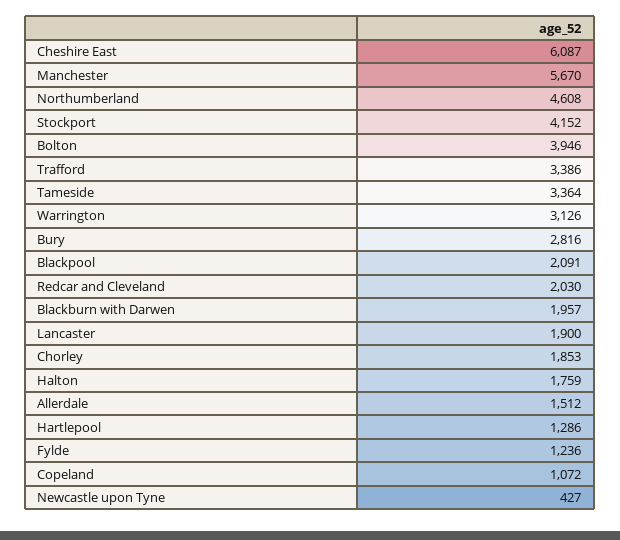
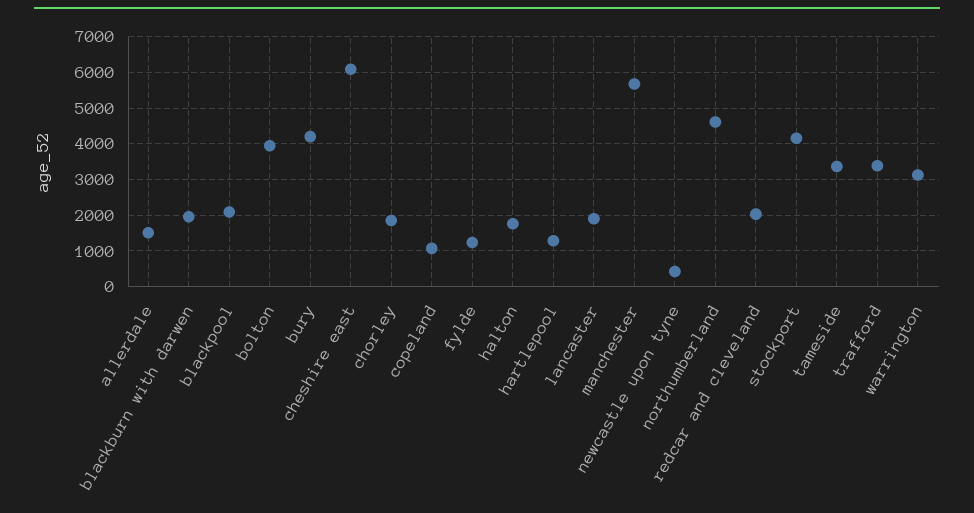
Bury: 2816 -> 4200

